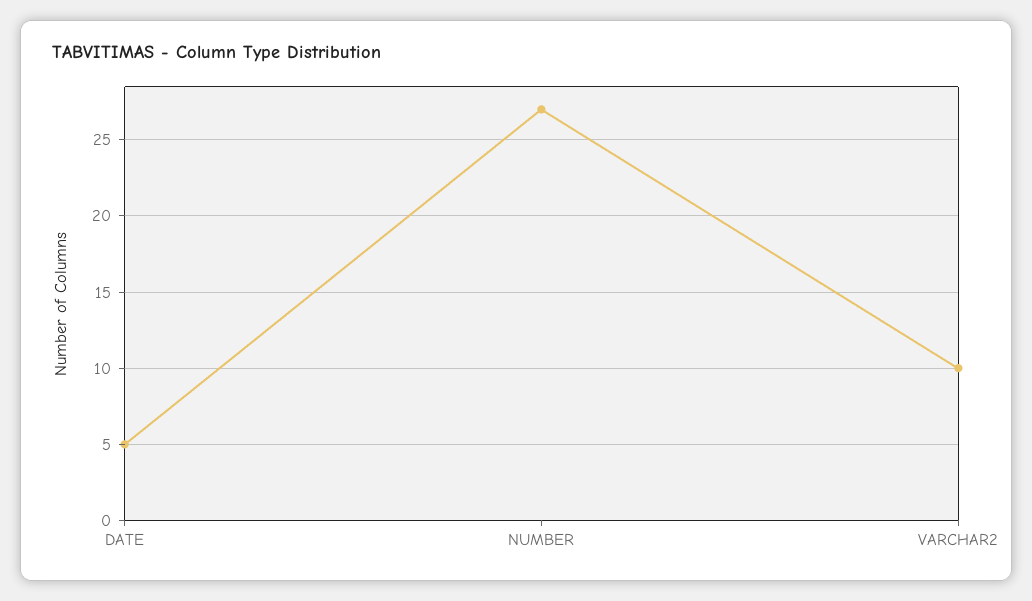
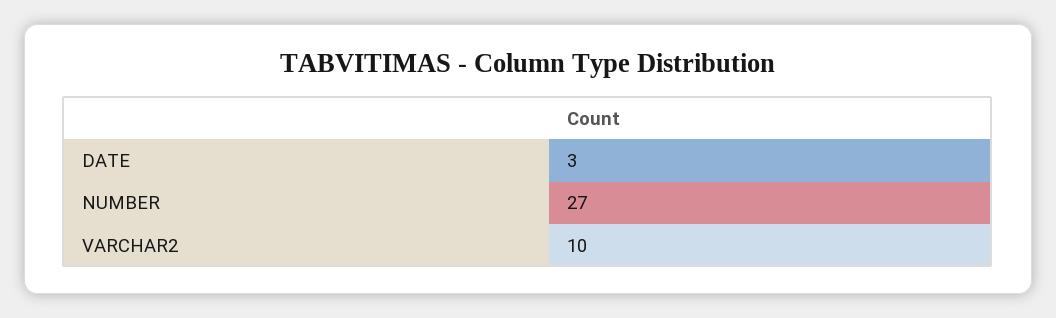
DATE: 5 -> 3

